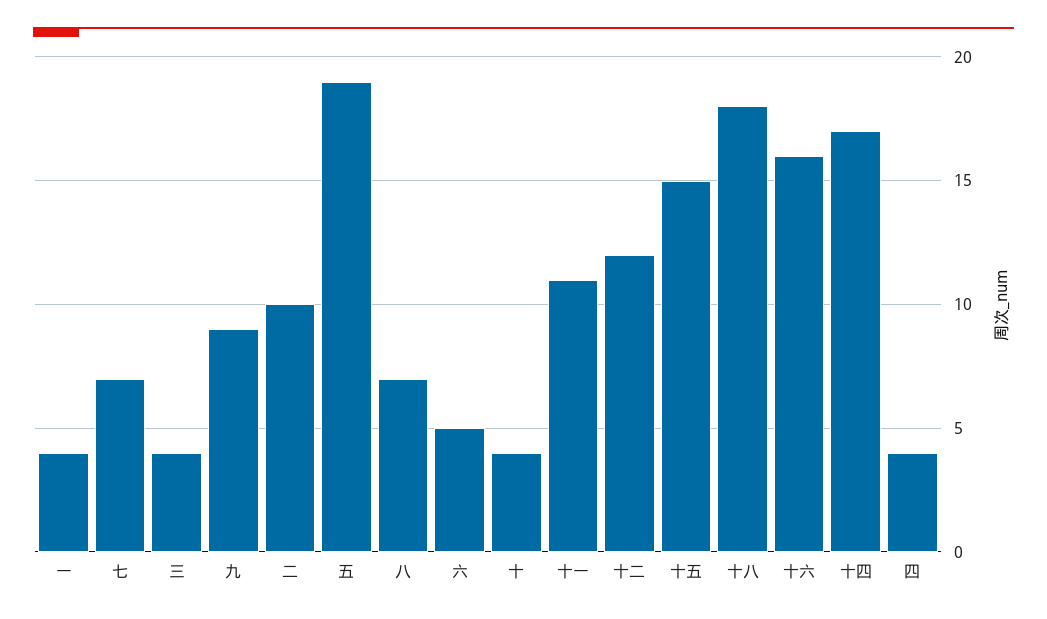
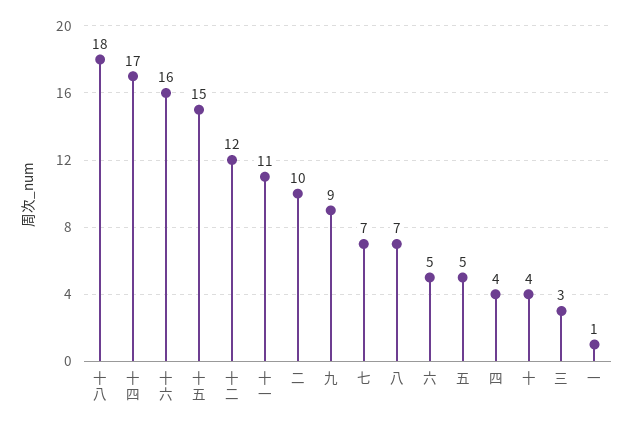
一: 4 -> 1
三: 4 -> 3
五: 19 -> 5

